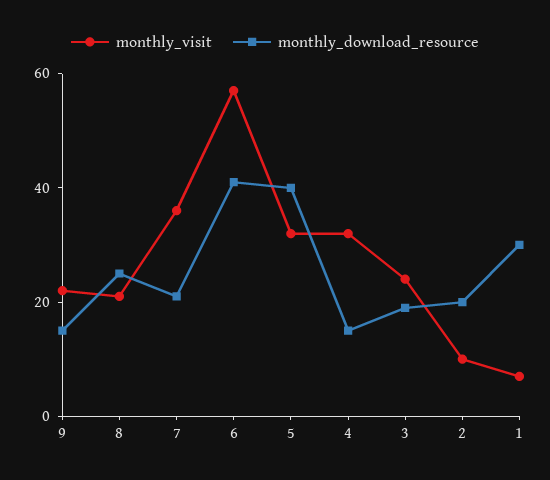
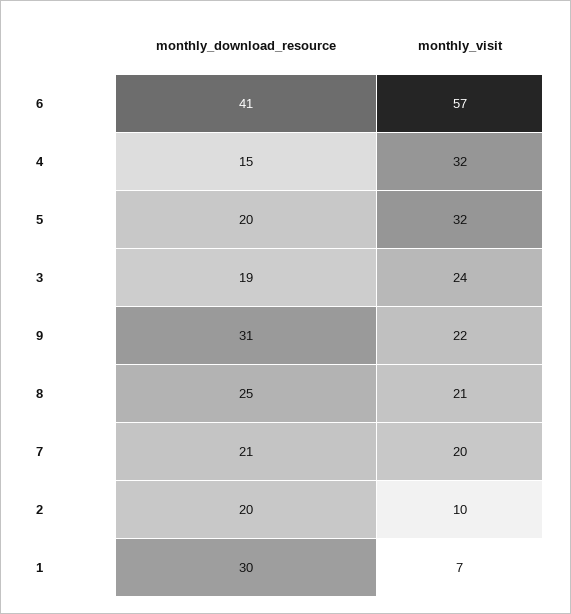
monthly_download_resource, 9: 15 -> 31
monthly_visit, 7: 35 -> 20
monthly_download_resource, 5: 40 -> 20

